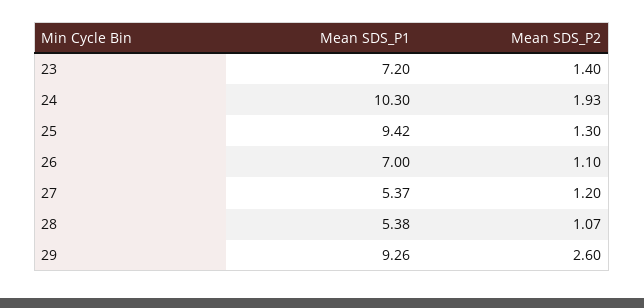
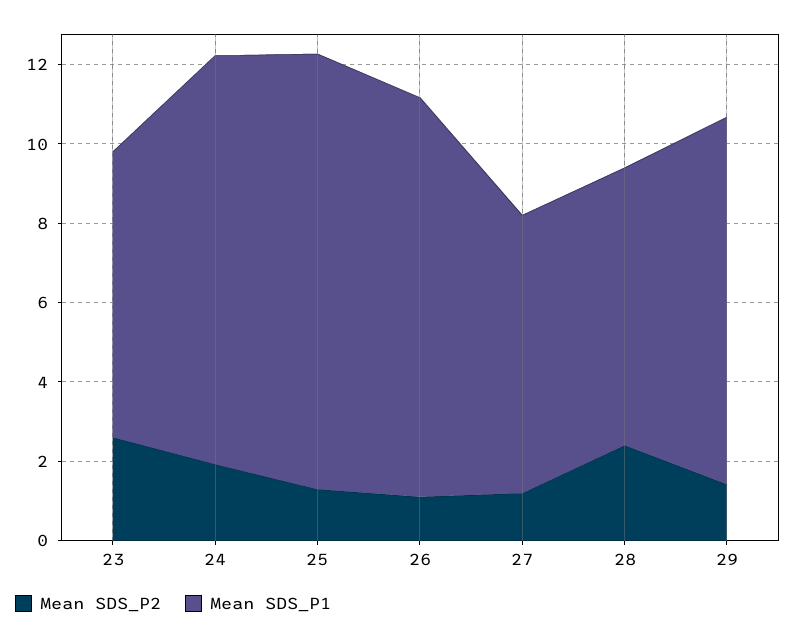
Mean SDS_P2, 23: 1.4 -> 2.5
Mean SDS_P1, 25: 9.42 -> 11
Mean SDS_P1, 26: 7 -> 10
Mean SDS_P1, 27: 5.37 -> 7
Mean SDS_P1, 28: 5.38 -> 7
Mean SDS_P2, 28: 1.07 -> 2.5
Mean SDS_P2, 29: 2.6 -> 1.5

